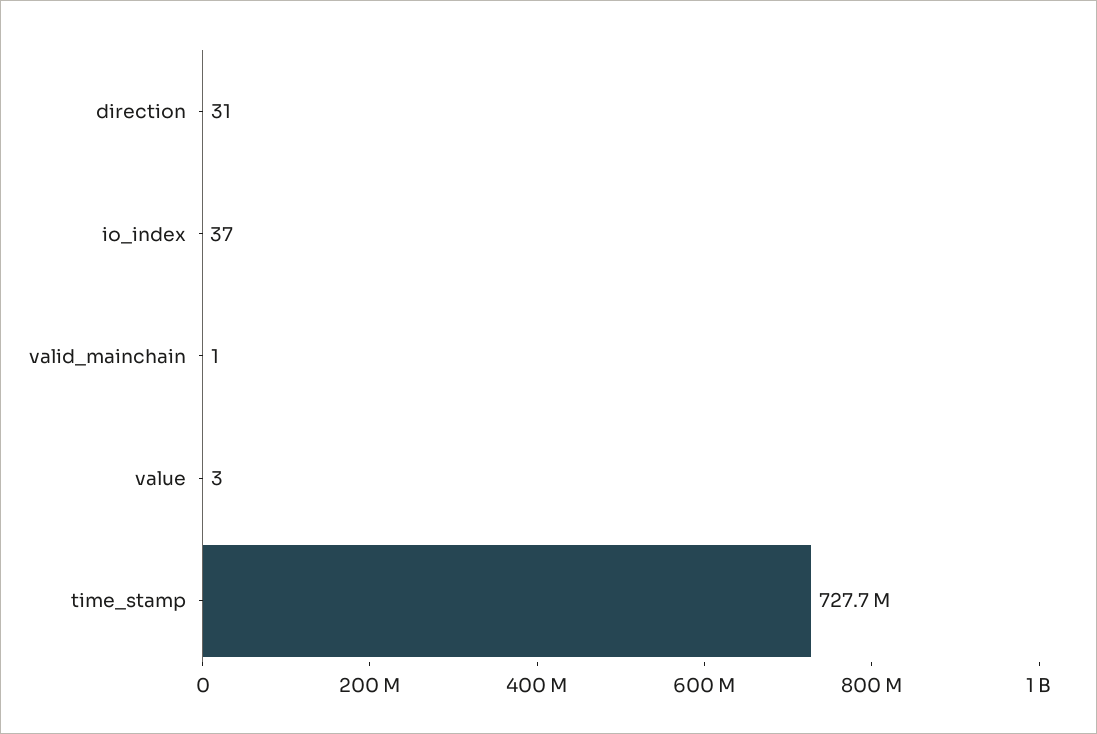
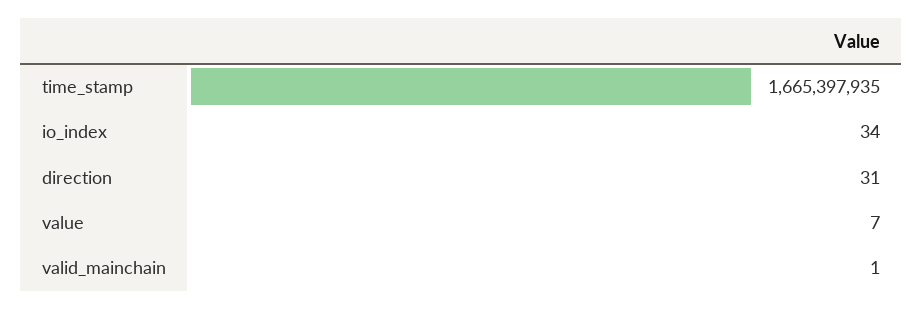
io_index: 37 -> 34
value: 3 -> 7
time_stamp: 727700000 -> 1665397935

